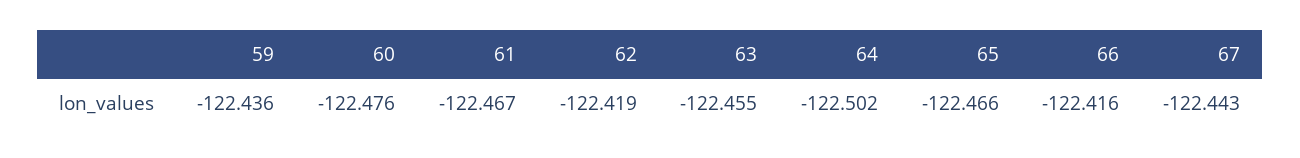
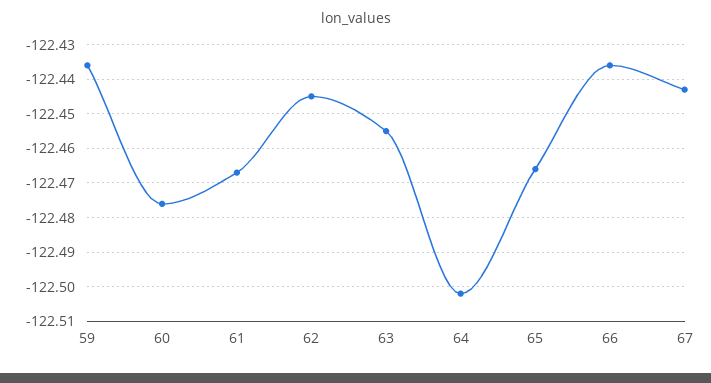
62: -122.419 -> -122.445
66: -122.416 -> -122.435

